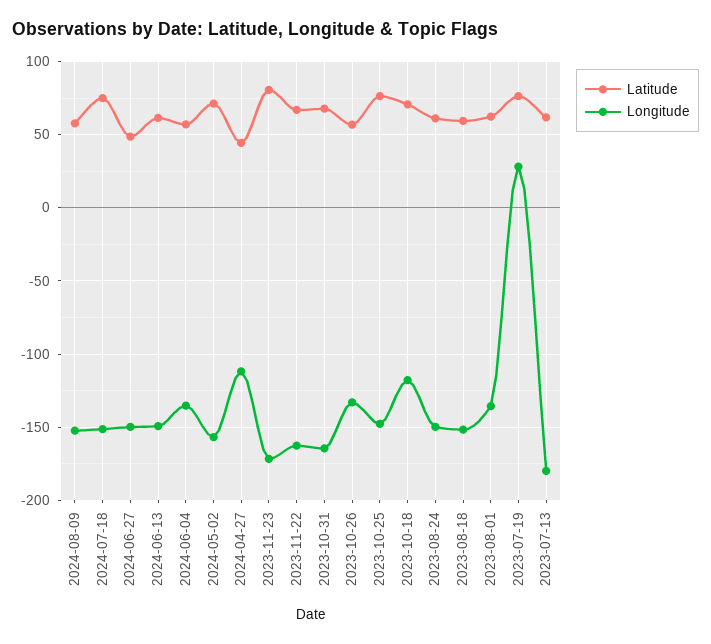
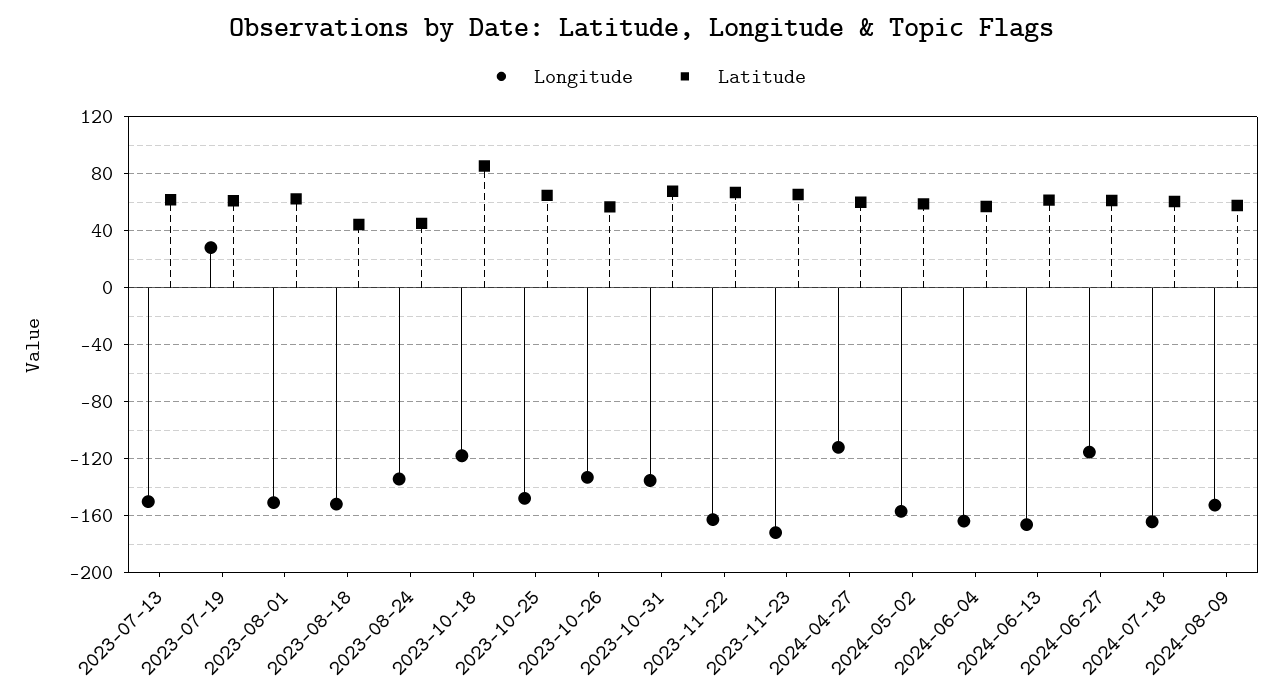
Latitude, 2024-07-18: 75 -> 60
Longitude, 2024-07-18: -150 -> -165
Latitude, 2024-06-27: 50 -> 60
Longitude, 2024-06-27: -150 -> -115
Longitude, 2024-06-13: -150 -> -165
Longitude, 2024-06-04: -135 -> -165
Latitude, 2024-05-02: 70 -> 60
Latitude, 2024-04-27: 45 -> 60
Latitude, 2023-11-23: 80 -> 65
Longitude, 2023-10-31: -165 -> -135
Latitude, 2023-10-25: 75 -> 65
Latitude, 2023-10-18: 70 -> 85
Latitude, 2023-08-24: 60 -> 45
Longitude, 2023-08-24: -150 -> -135
Latitude, 2023-08-18: 60 -> 45
Longitude, 2023-08-01: -135 -> -150
Latitude, 2023-07-19: 75 -> 60
Longitude, 2023-07-13: -180 -> -150

